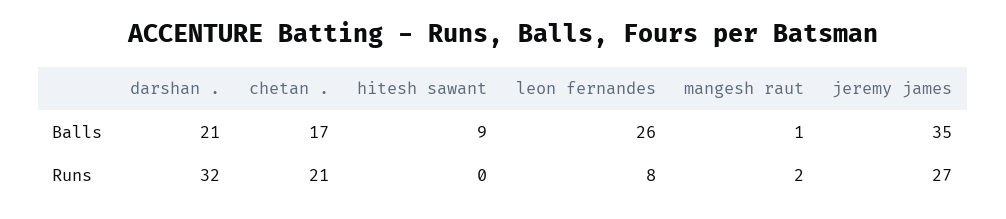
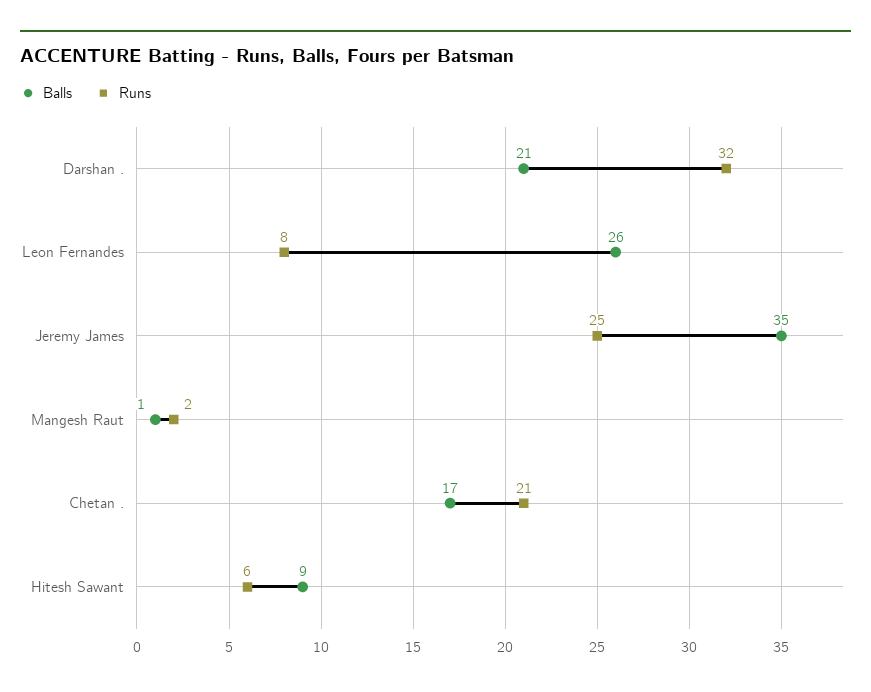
Runs, hitesh sawant: 0 -> 6
Runs, jeremy james: 27 -> 25

